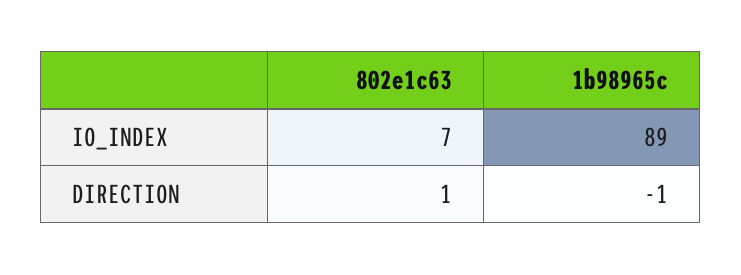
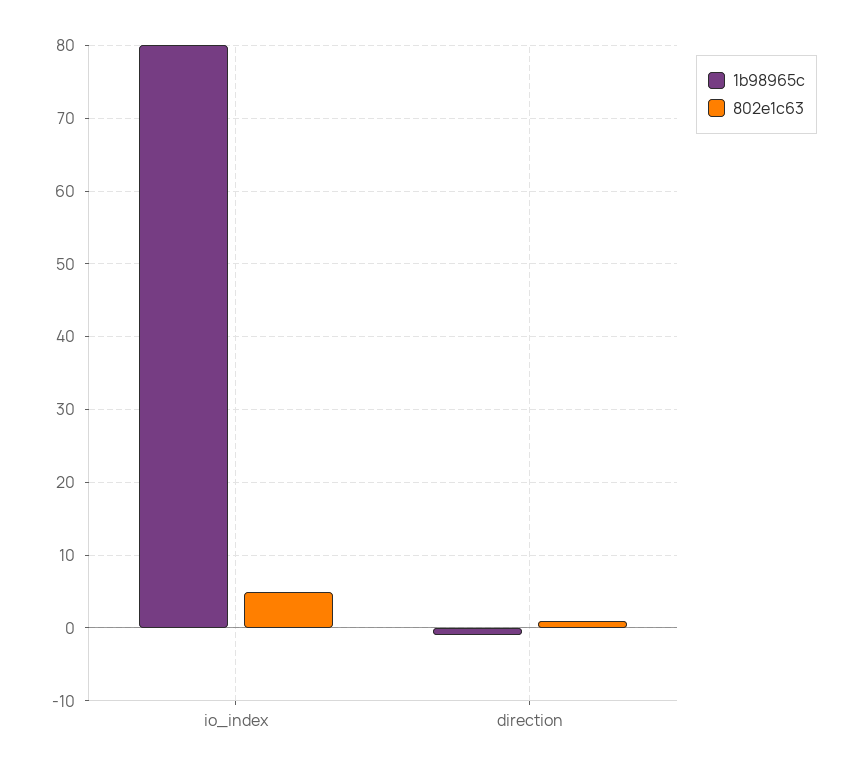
802e1c63, IO_INDEX: 7 -> 5
1b98965c, IO_INDEX: 89 -> 80

